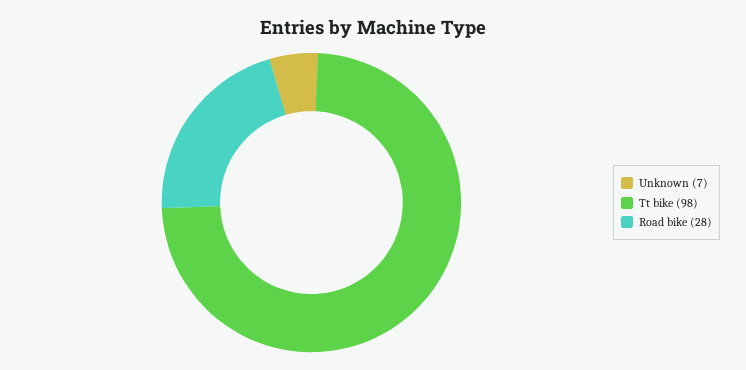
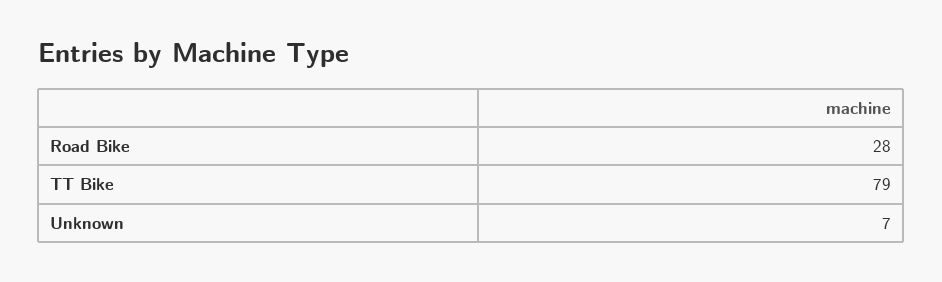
Tt bike: 98 -> 79

